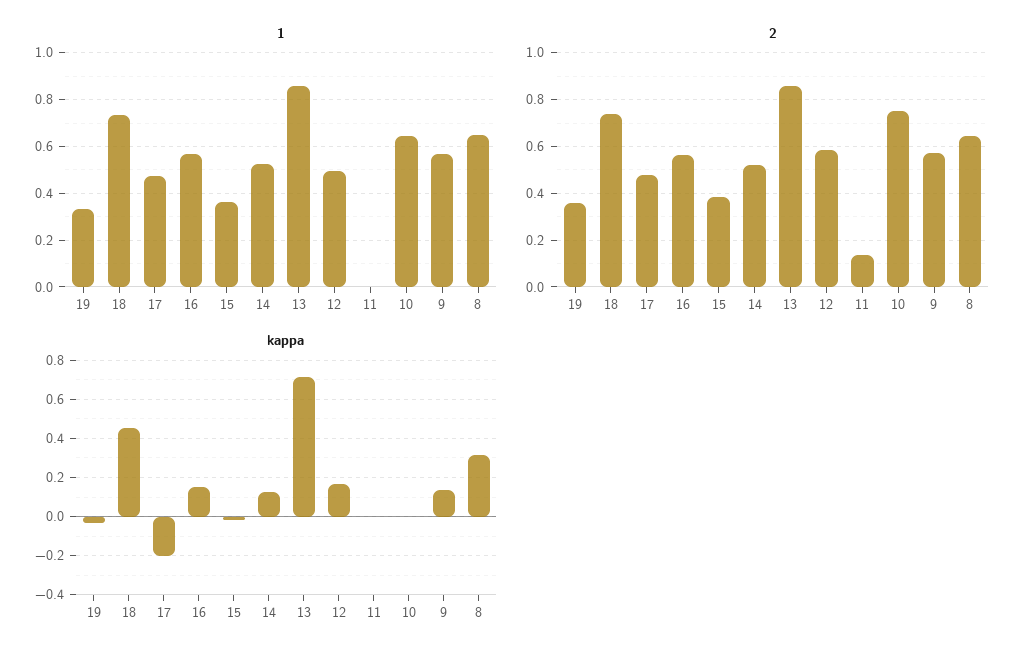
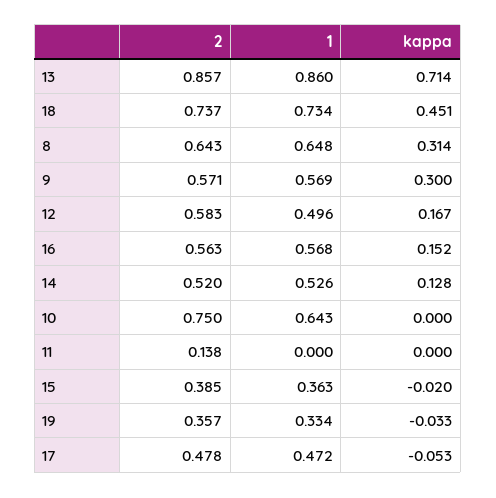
kappa, 17: -0.2 -> -0.053
kappa, 9: 0.15 -> 0.3

